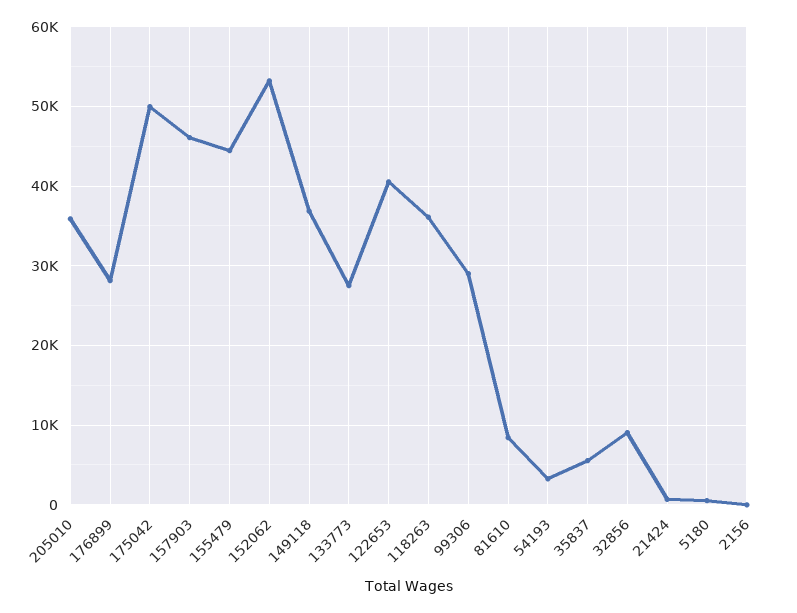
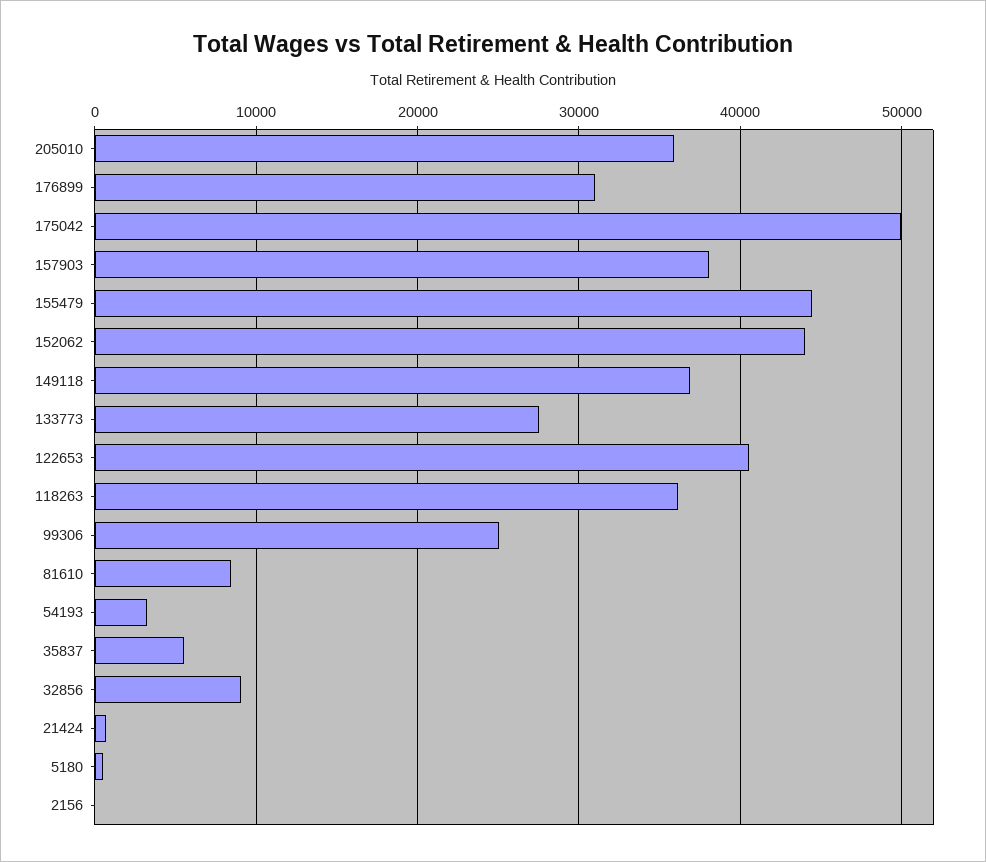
176899: 28000 -> 31000
157903: 46000 -> 38000
152062: 53000 -> 44000
99306: 29000 -> 25000

